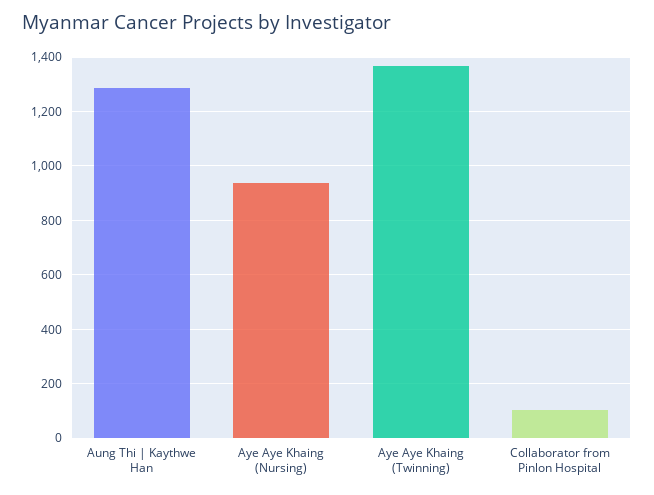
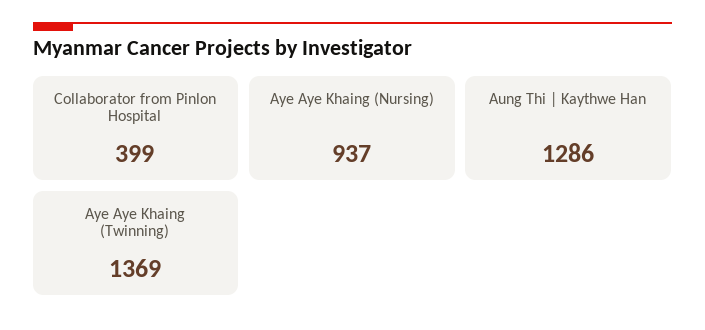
Collaborator from Pinlon Hospital: 100 -> 399

